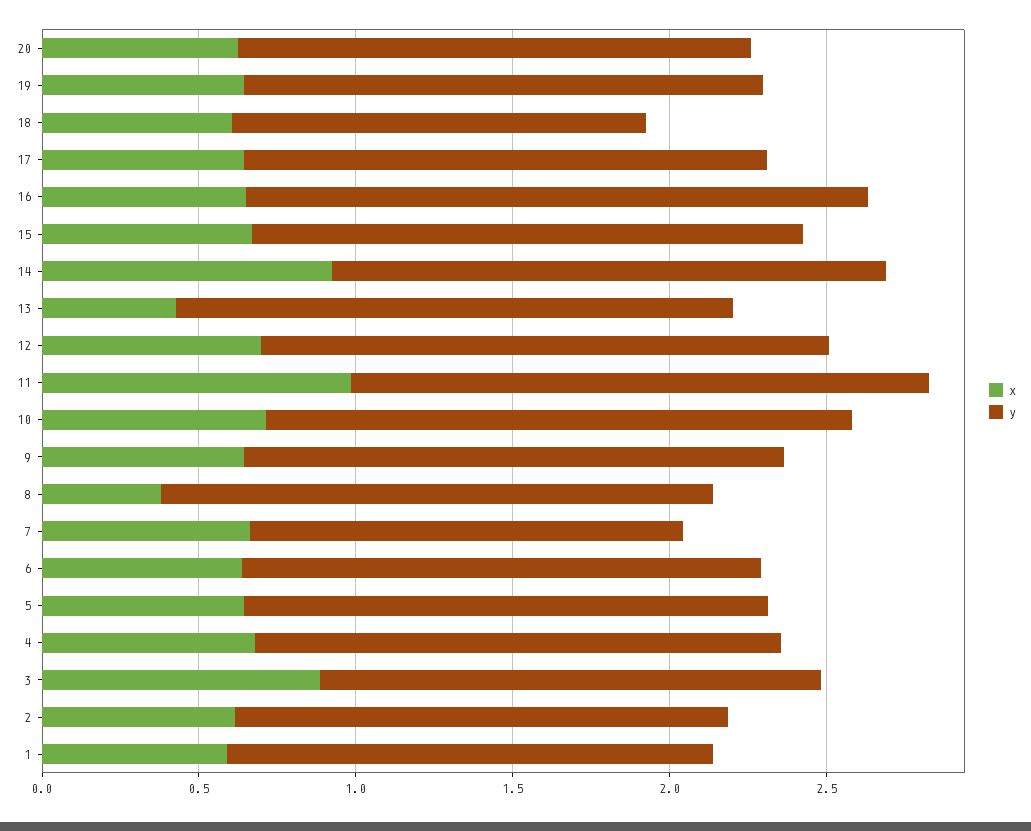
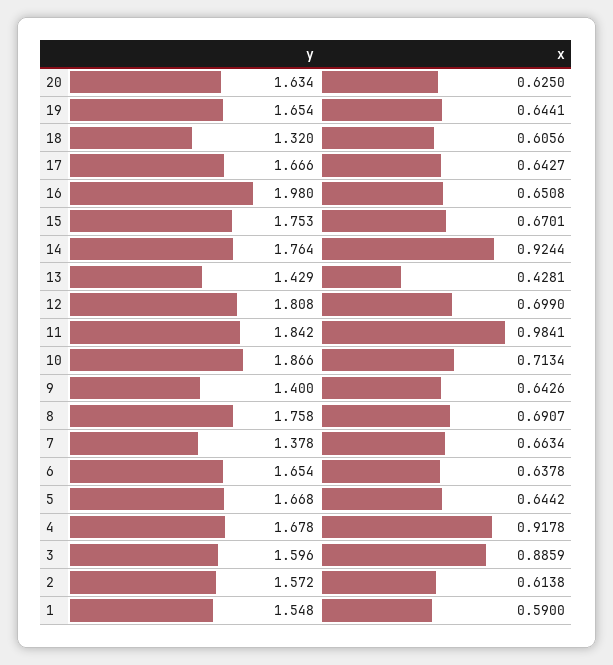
y, 13: 1.8 -> 1.429
y, 9: 1.7 -> 1.4
x, 8: 0.4 -> 0.6907
x, 4: 0.7 -> 0.9178

